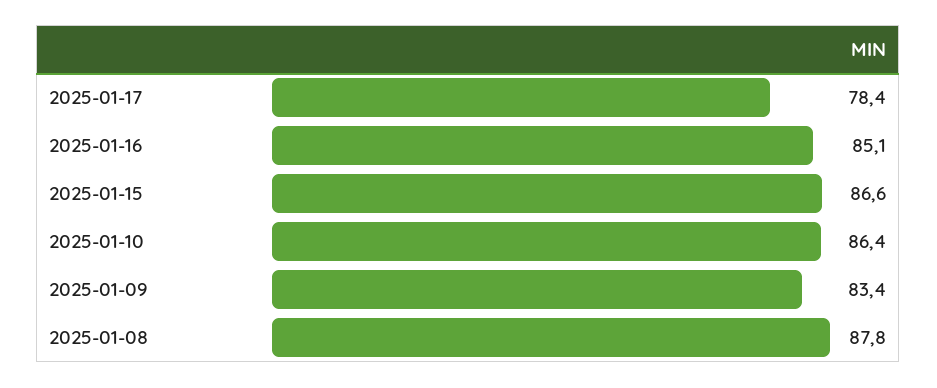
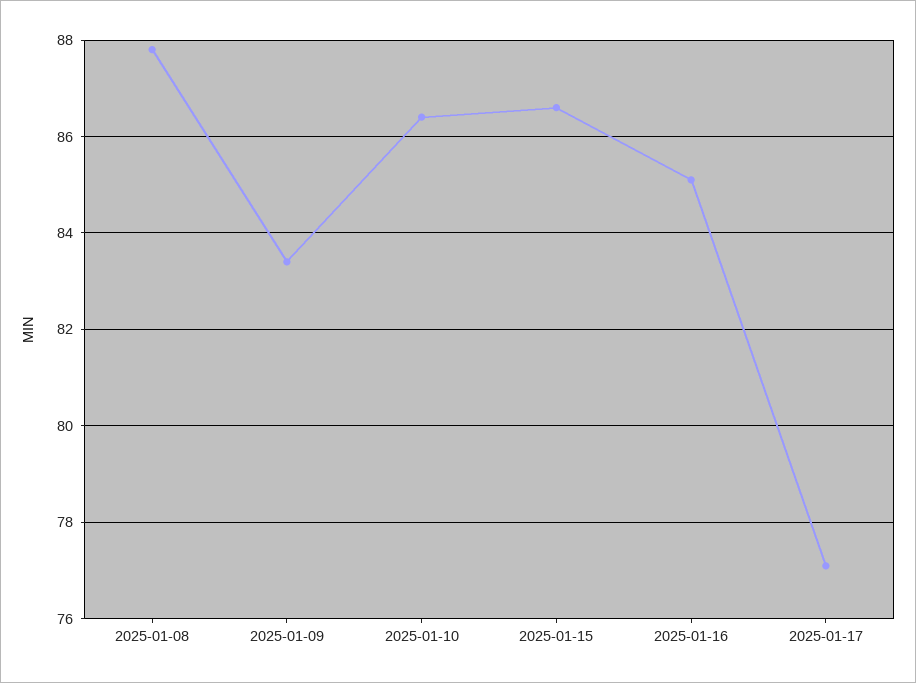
2025-01-17: 78.4 -> 77

